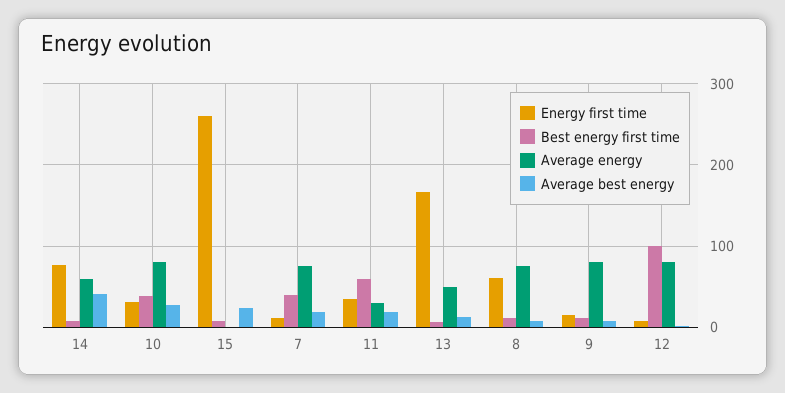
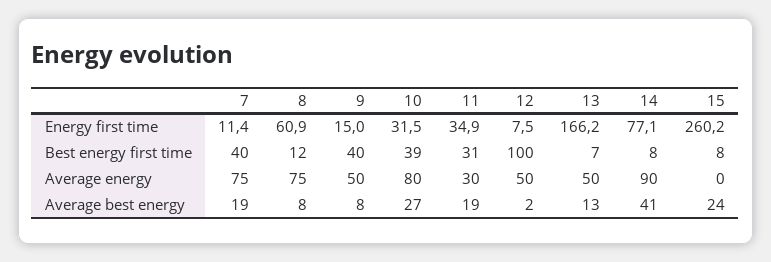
Average energy, 14: 60 -> 90
Best energy first time, 11: 60 -> 31
Best energy first time, 9: 10 -> 40
Average energy, 9: 80 -> 50
Average energy, 12: 80 -> 50

